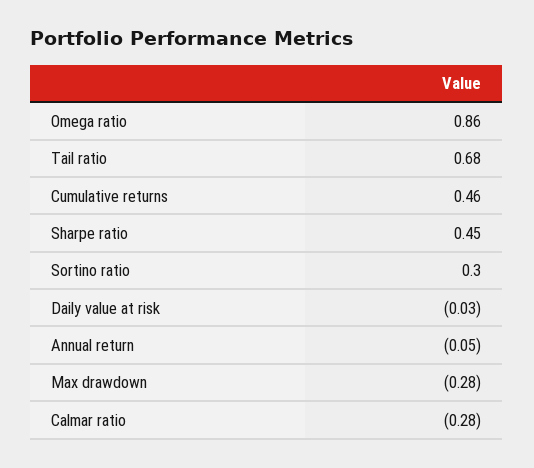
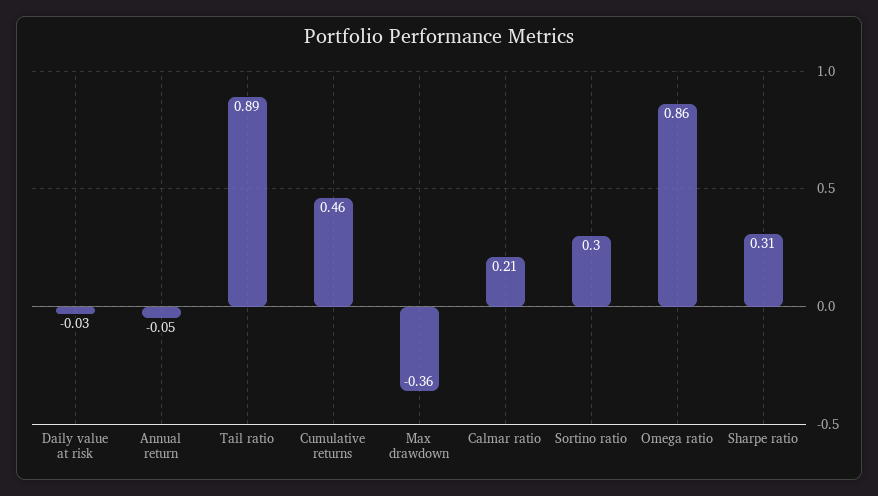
Tail ratio: 0.68 -> 0.89
Sharpe ratio: 0.45 -> 0.31
Max drawdown: -0.28 -> -0.36
Calmar ratio: -0.28 -> 0.21

